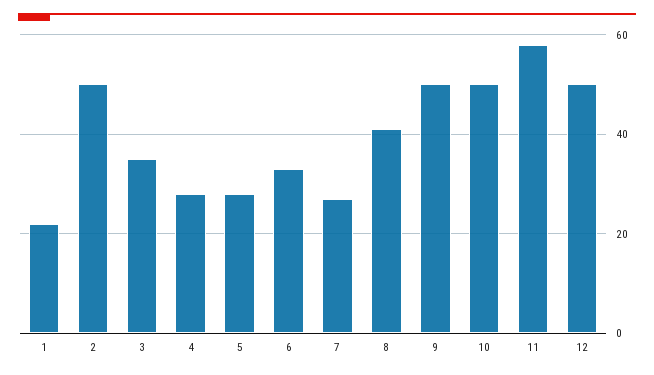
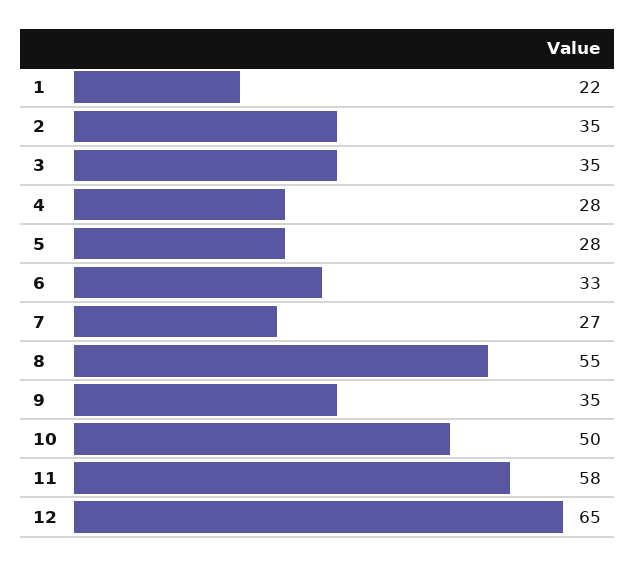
2: 50 -> 35
8: 40 -> 55
9: 50 -> 35
12: 50 -> 65

